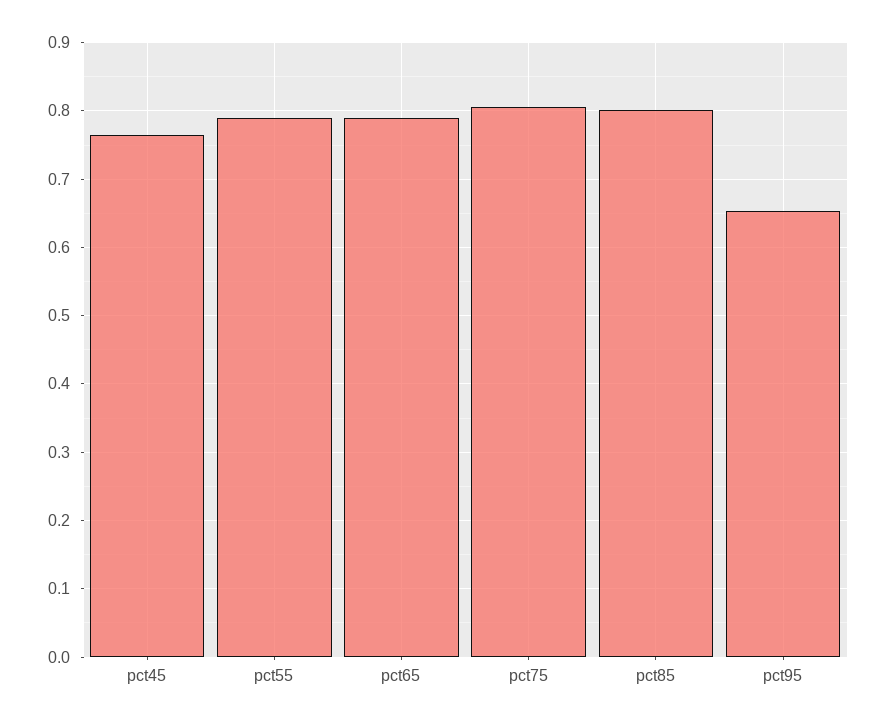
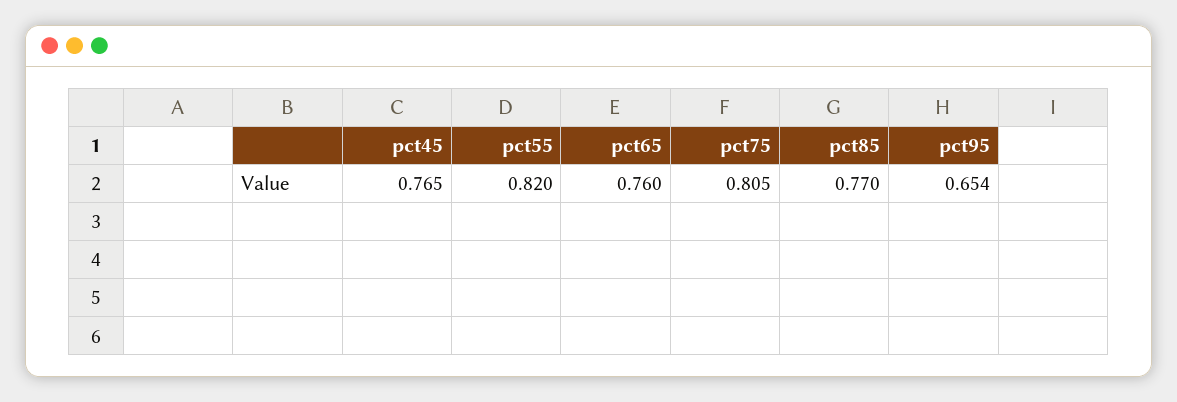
pct55: 0.79 -> 0.82
pct65: 0.79 -> 0.76
pct85: 0.8 -> 0.77

